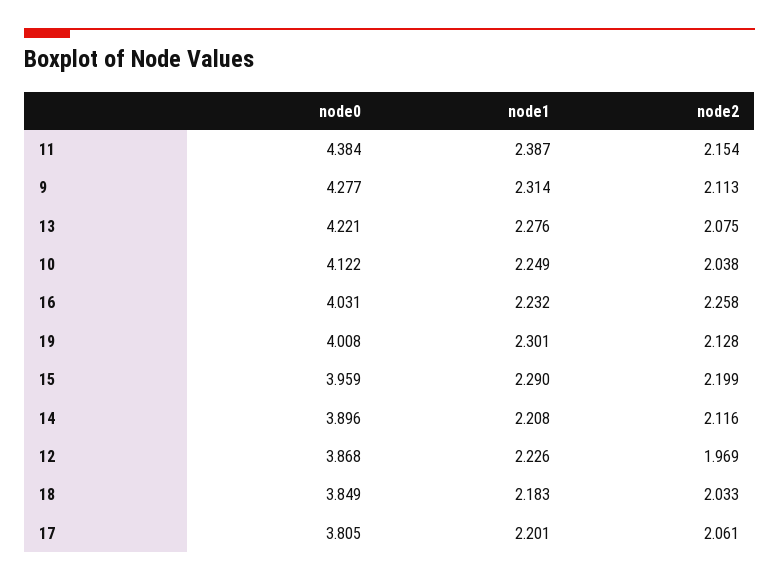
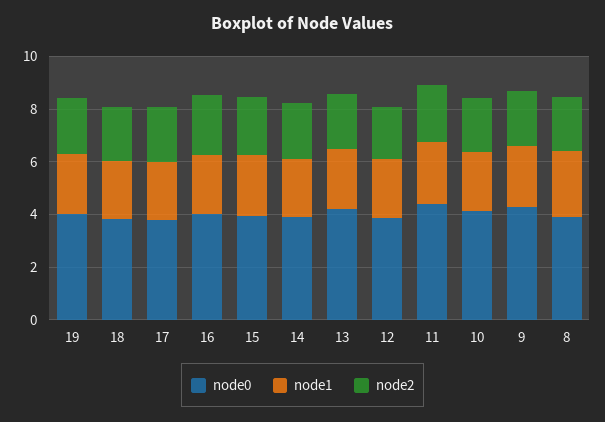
node0, 8: none -> 4
node1, 8: none -> 2.5
node2, 8: none -> 2

